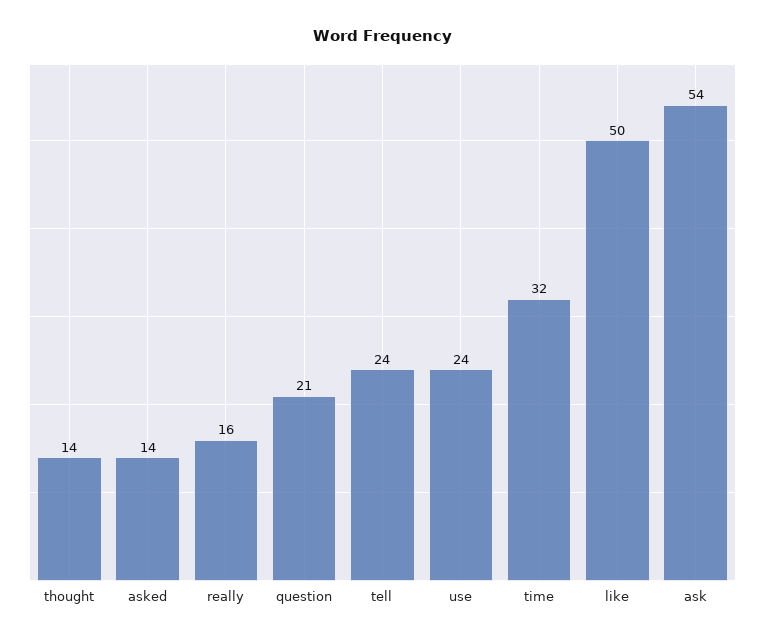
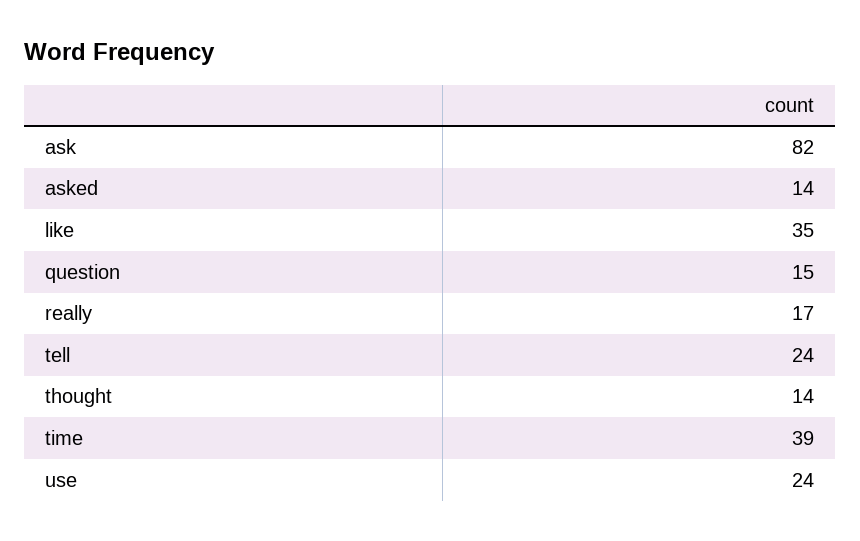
really: 16 -> 17
question: 21 -> 15
time: 32 -> 39
like: 50 -> 35
ask: 54 -> 82

